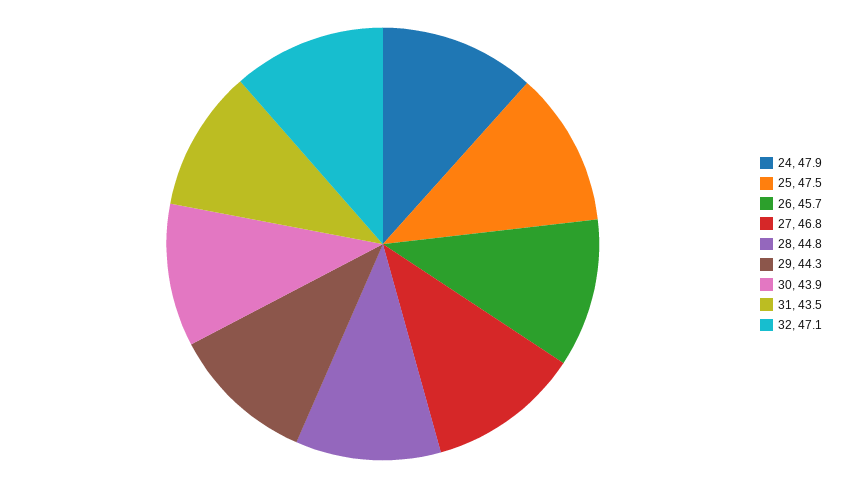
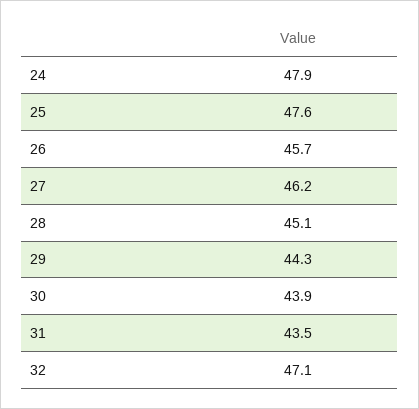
25: 47.5 -> 47.6
27: 46.8 -> 46.2
28: 44.8 -> 45.1

